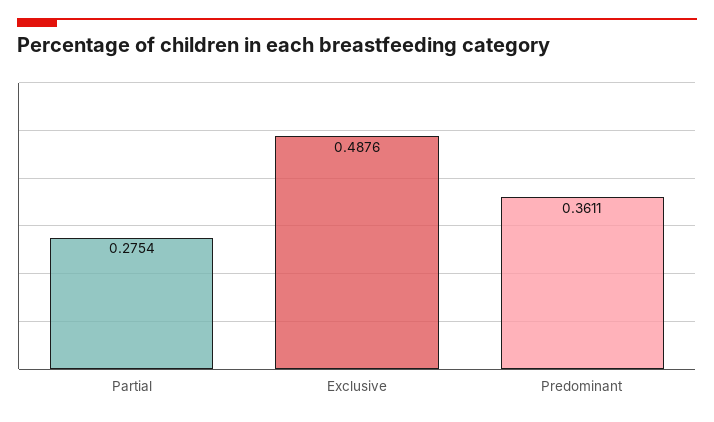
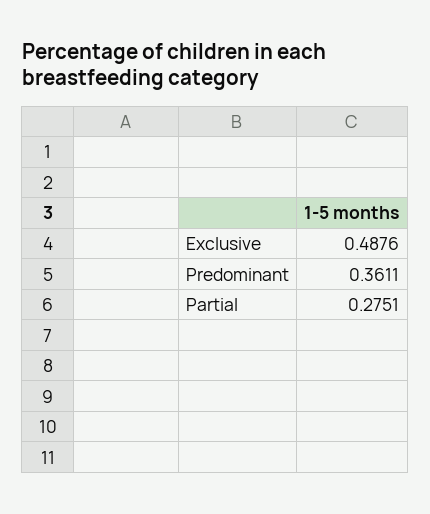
Partial: 0.2754 -> 0.2751

